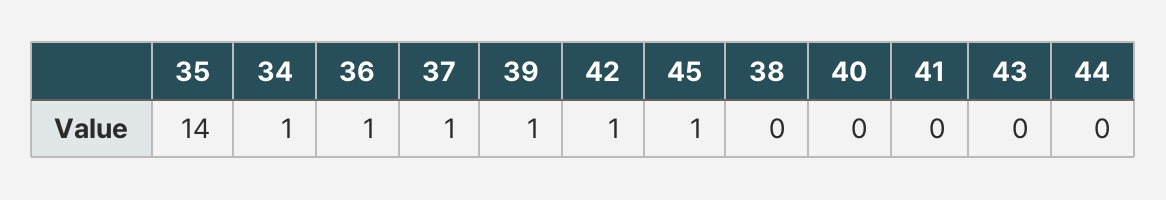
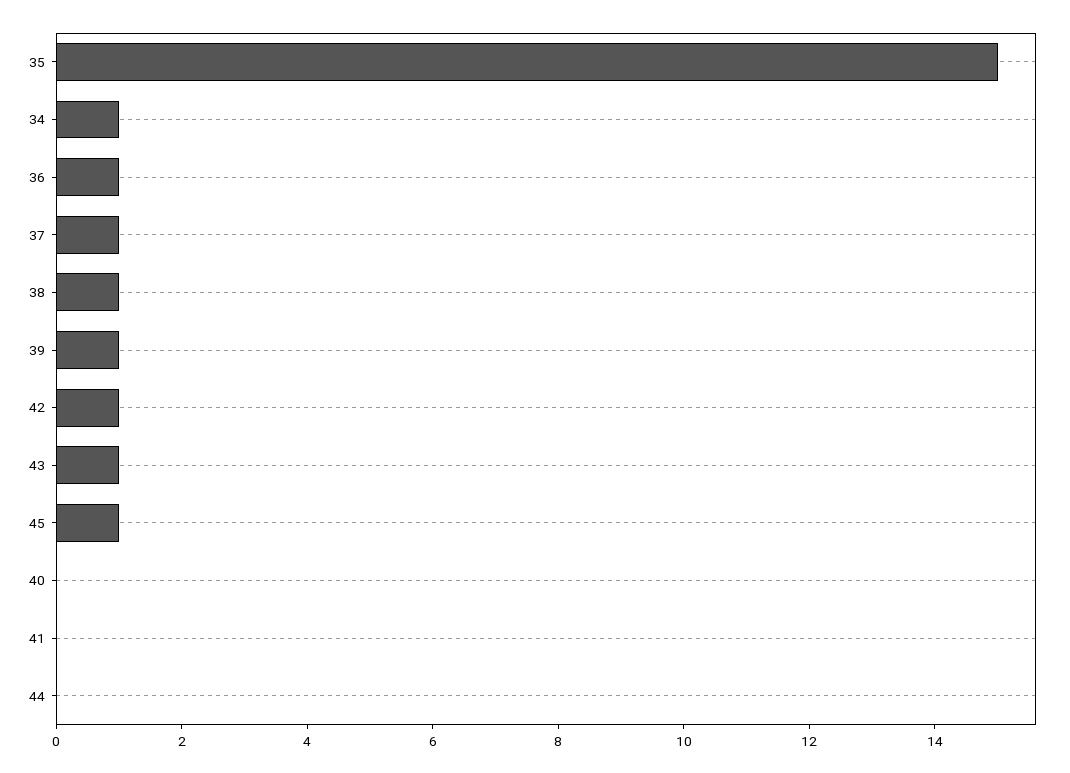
35: 14 -> 15
38: 0 -> 1
43: 0 -> 1

